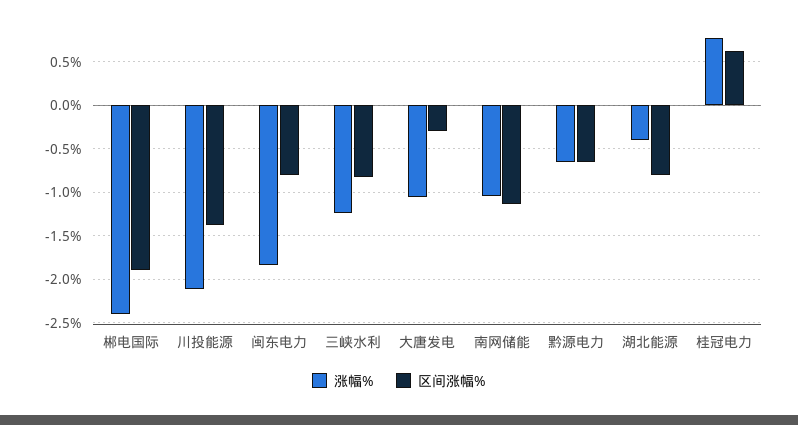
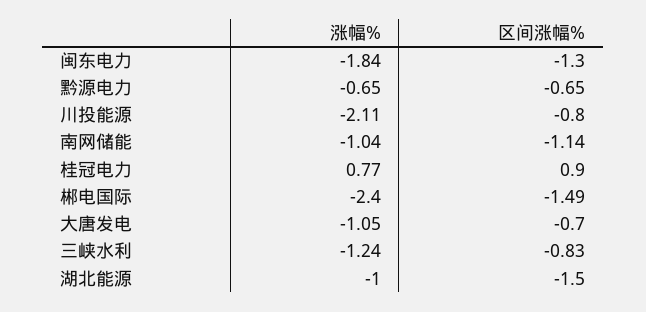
区间涨幅%, 郴电国际: -1.9 -> -1.49
区间涨幅%, 川投能源: -1.4 -> -0.8
区间涨幅%, 闽东电力: -0.8 -> -1.3
区间涨幅%, 大唐发电: -0.3 -> -0.7
涨幅%, 湖北能源: -0.4 -> -1
区间涨幅%, 湖北能源: -0.8 -> -1.5
区间涨幅%, 桂冠电力: 0.6 -> 0.9

